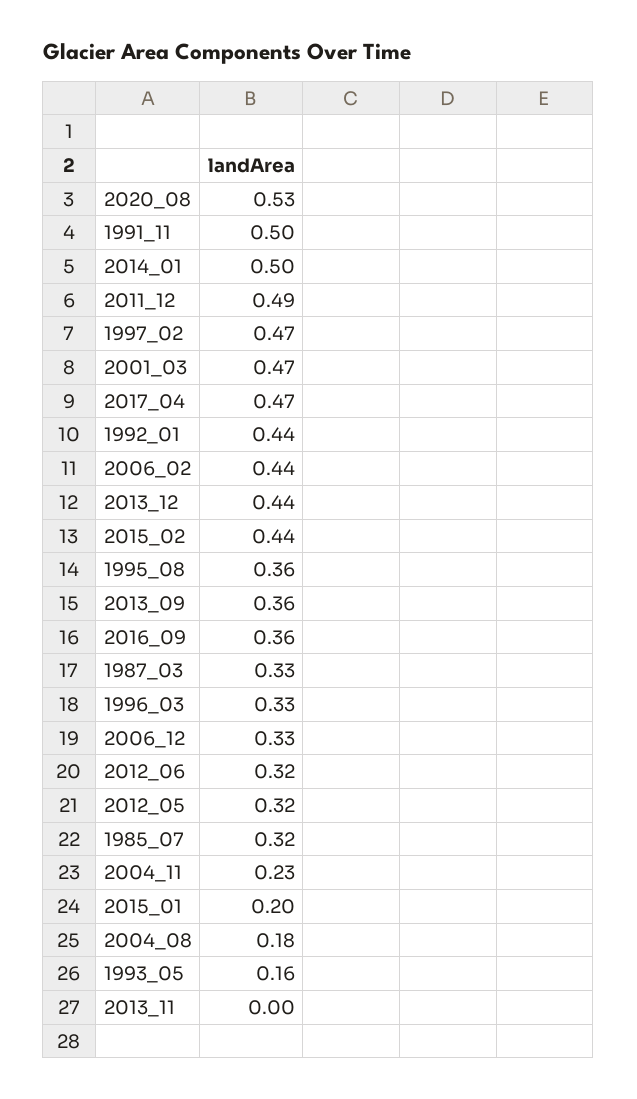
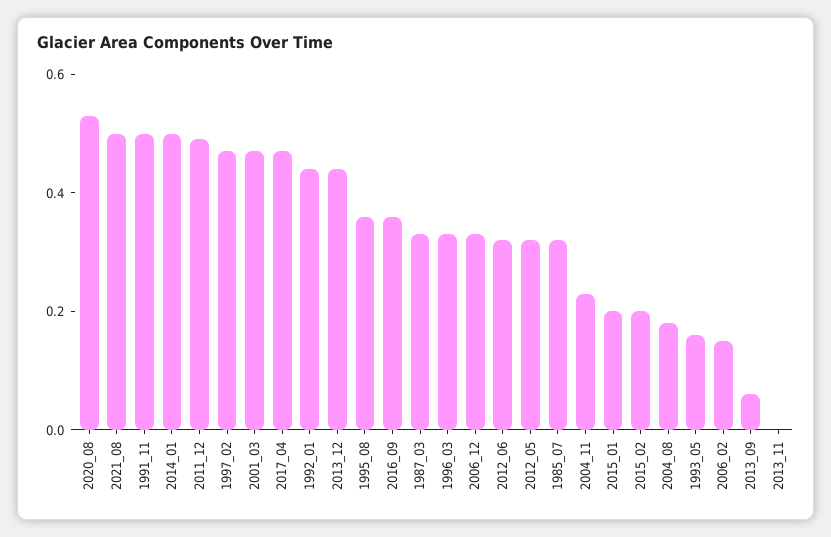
2006_02: 0.44 -> 0.15
2015_02: 0.44 -> 0.2
2013_09: 0.36 -> 0.05
2021_08: none -> 0.5

